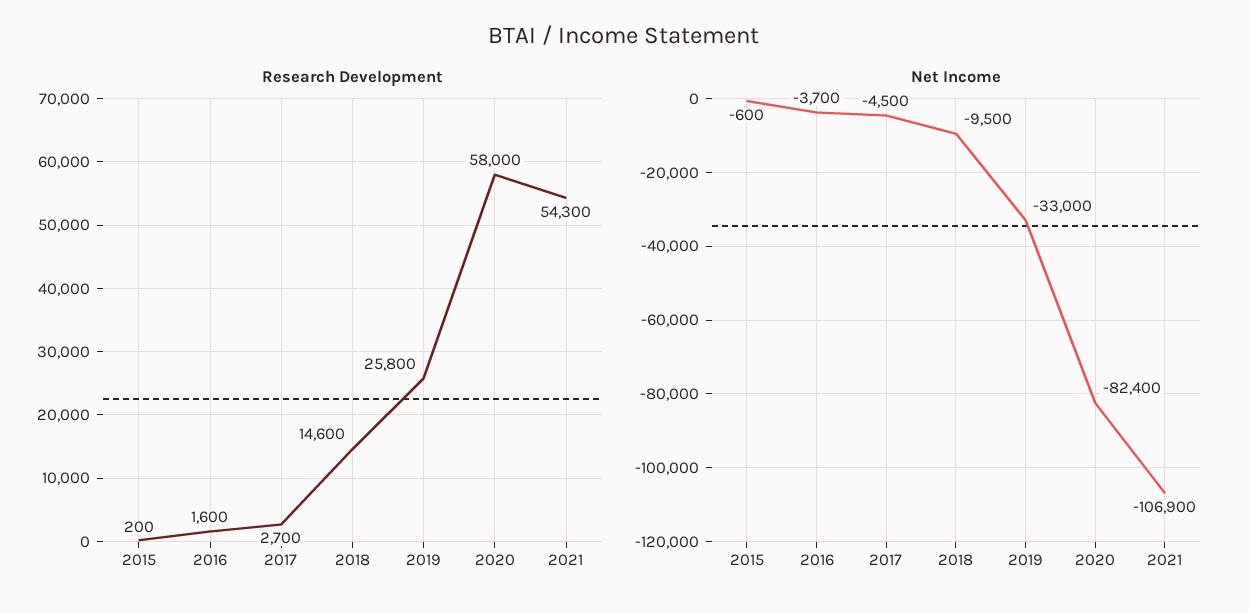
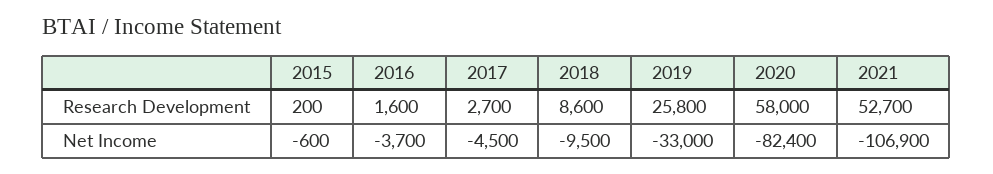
Research Development, 2018: 14600 -> 8600
Research Development, 2021: 54300 -> 52700

